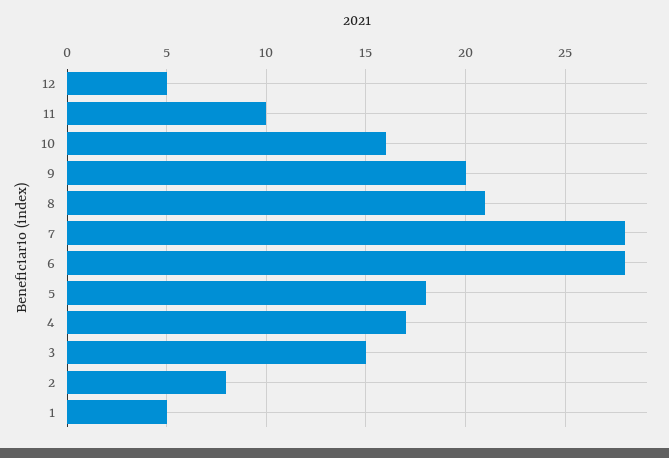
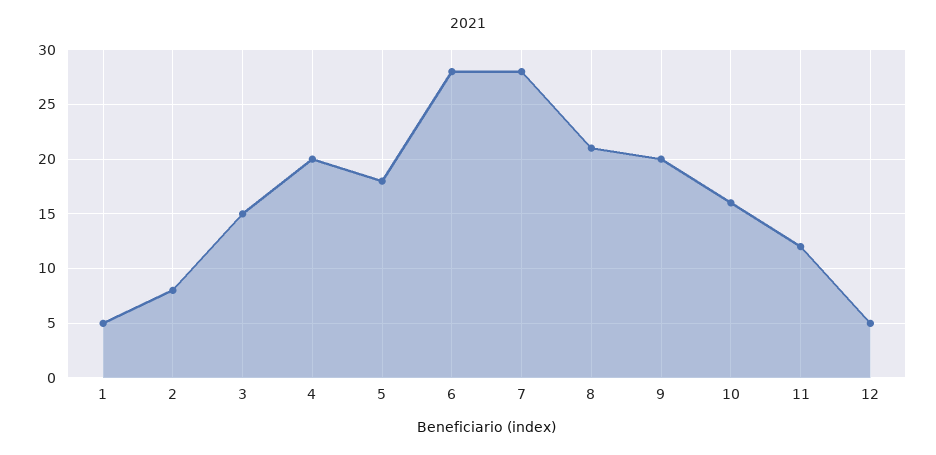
11: 10 -> 12
4: 17 -> 20

